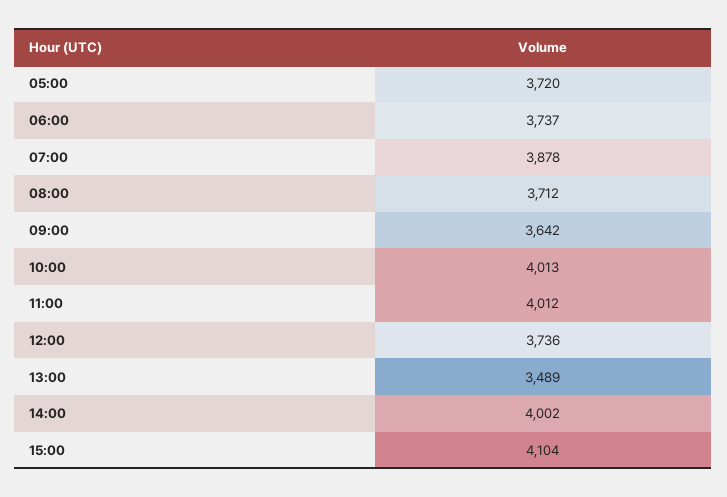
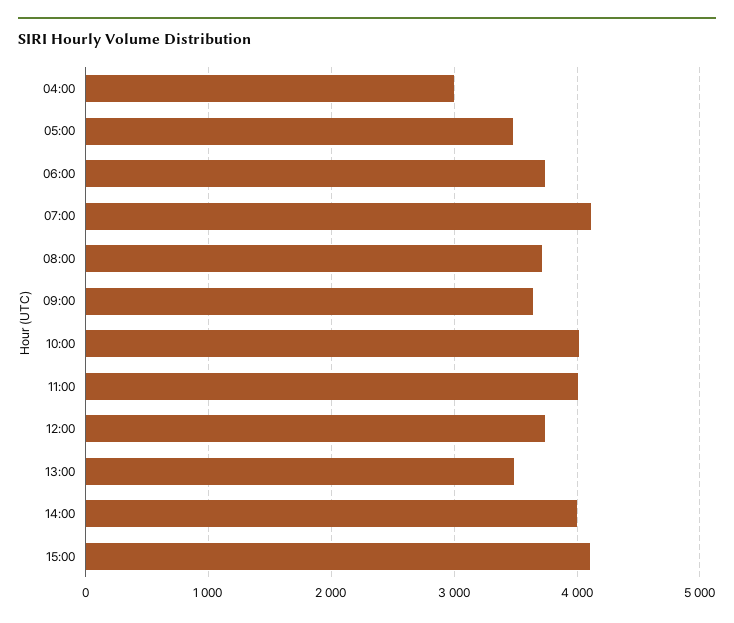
05:00: 3720 -> 3500
07:00: 3878 -> 4100
04:00: none -> 3000

